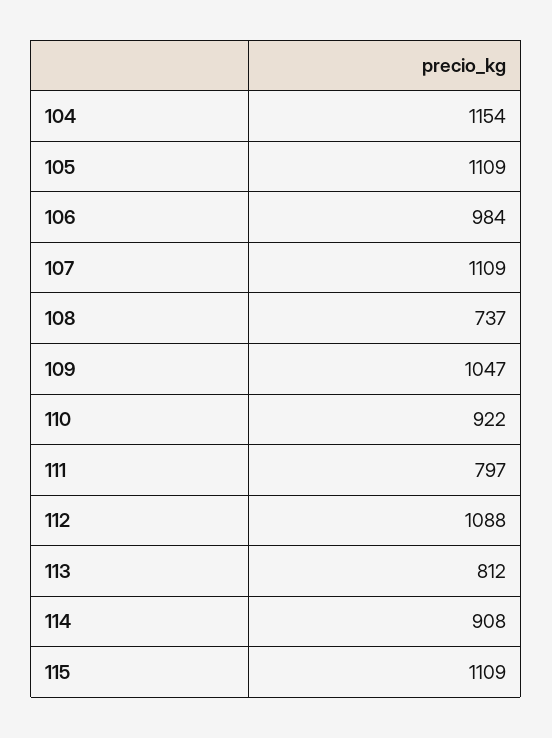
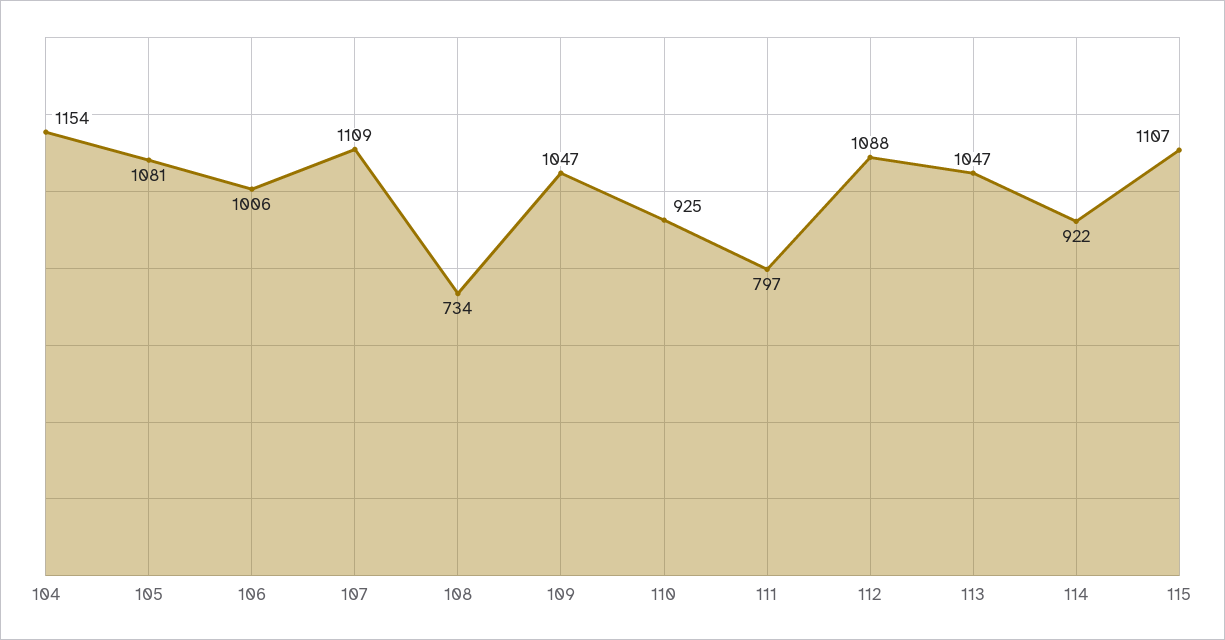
105: 1109 -> 1081
106: 984 -> 1006
108: 737 -> 734
110: 922 -> 925
113: 812 -> 1047
114: 908 -> 922
115: 1109 -> 1107

